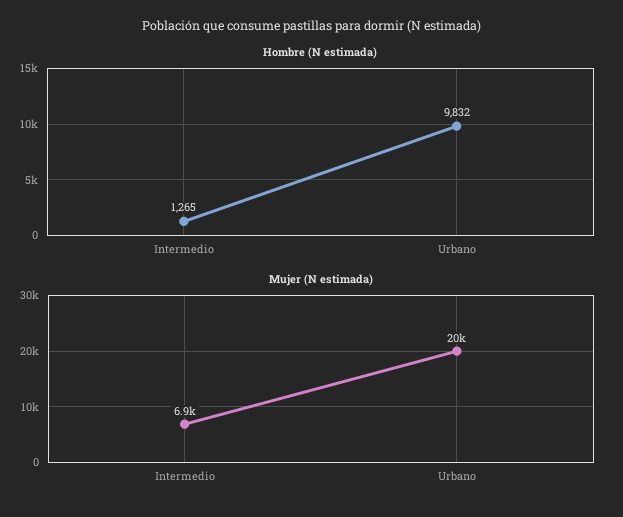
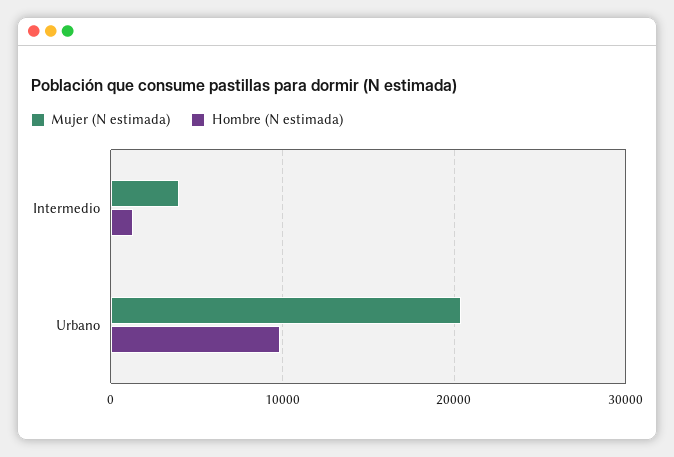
Mujer (N estimada), Intermedio: 6900 -> 4000

